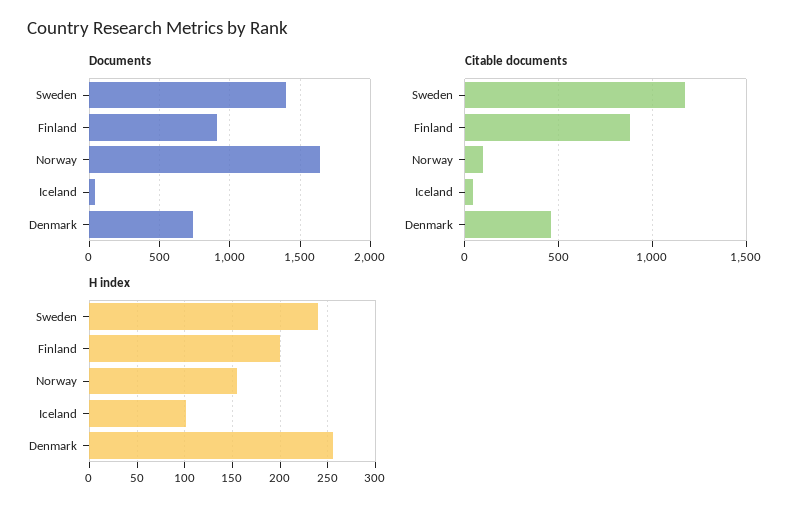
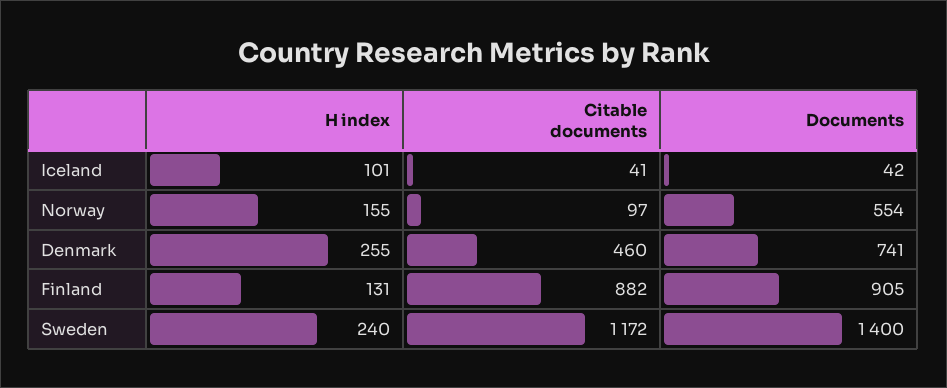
Documents, Norway: 1650 -> 554
H index, Finland: 200 -> 131

